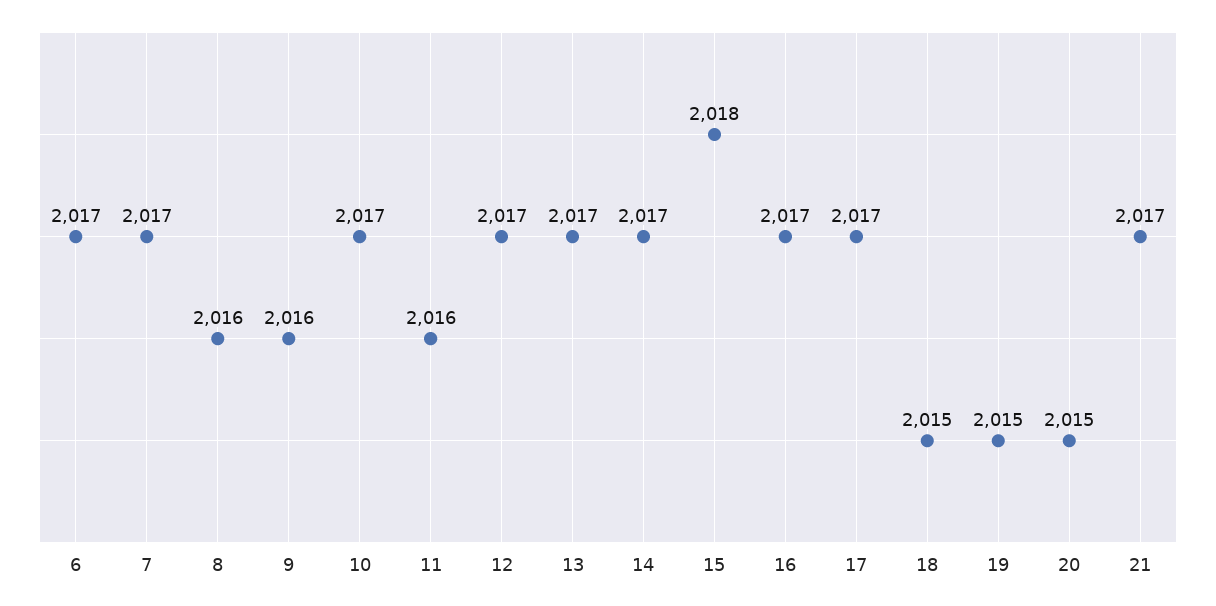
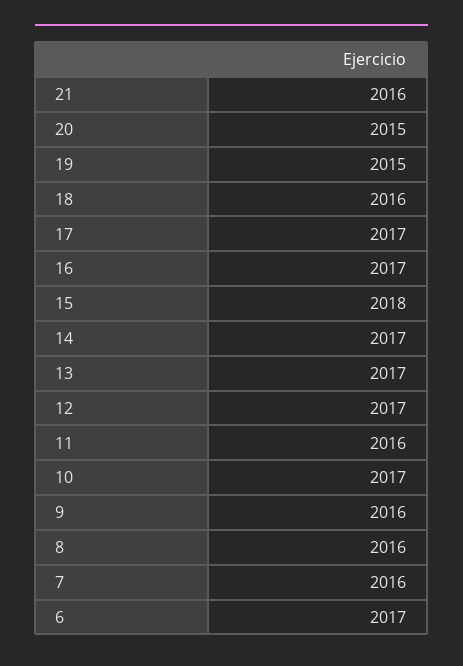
7: 2017 -> 2016
18: 2015 -> 2016
21: 2017 -> 2016

